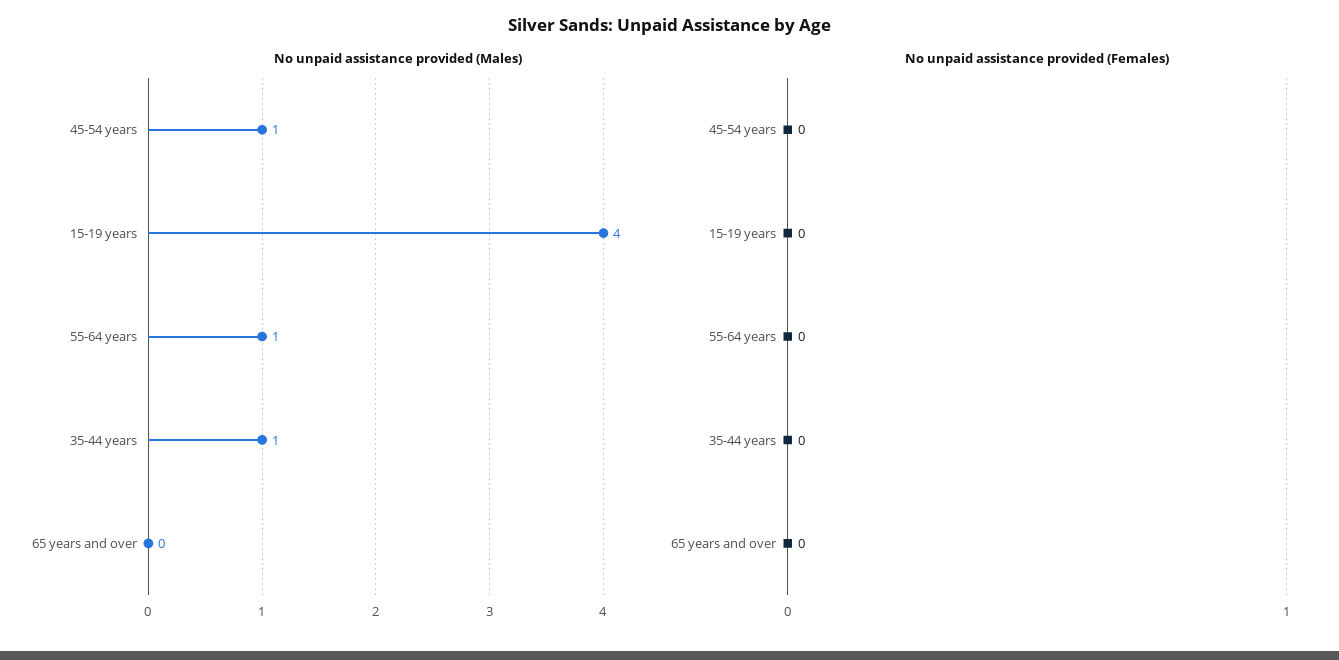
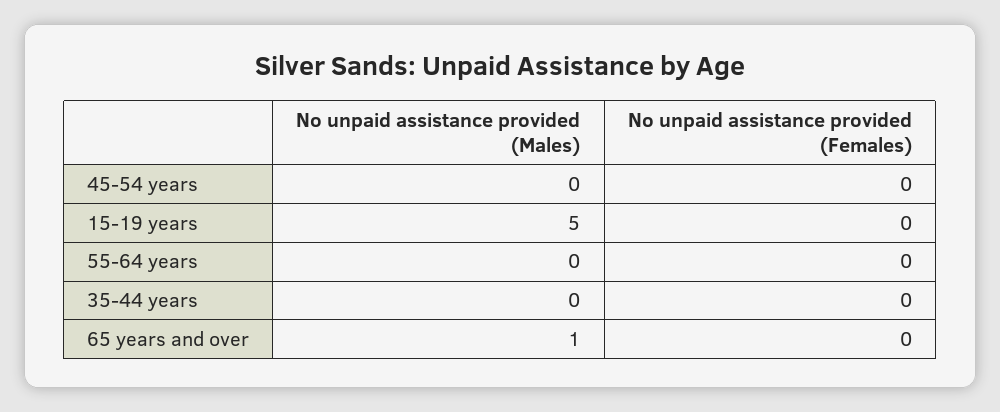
No unpaid assistance provided (Males), 45-54 years: 1 -> 0
No unpaid assistance provided (Males), 15-19 years: 4 -> 5
No unpaid assistance provided (Males), 55-64 years: 1 -> 0
No unpaid assistance provided (Males), 35-44 years: 1 -> 0
No unpaid assistance provided (Males), 65 years and over: 0 -> 1

